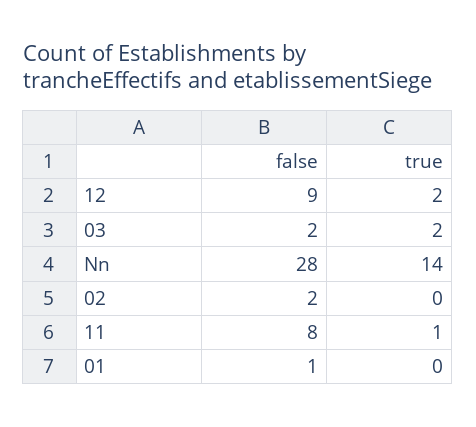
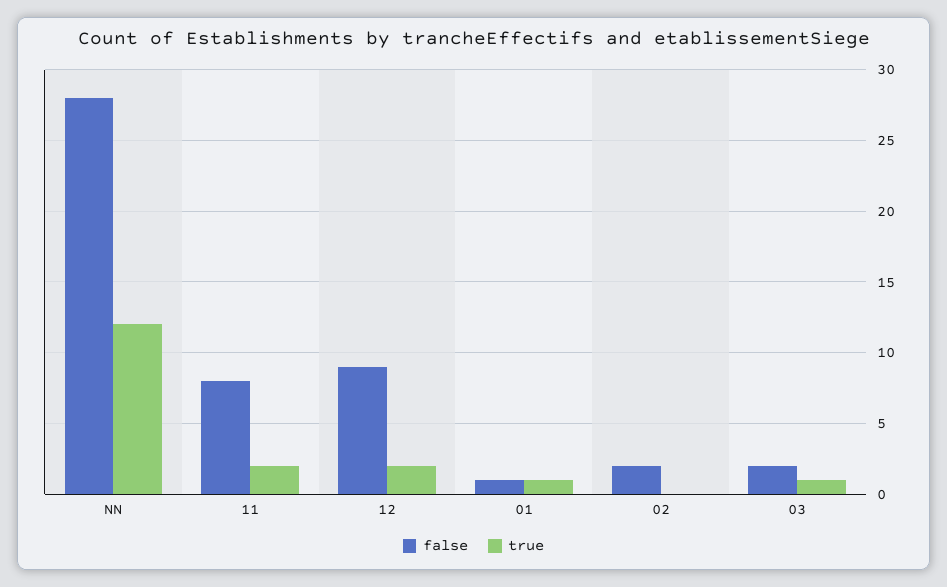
true, 03: 2 -> 1
true, Nn: 14 -> 12
true, 11: 1 -> 2
true, 01: 0 -> 1

